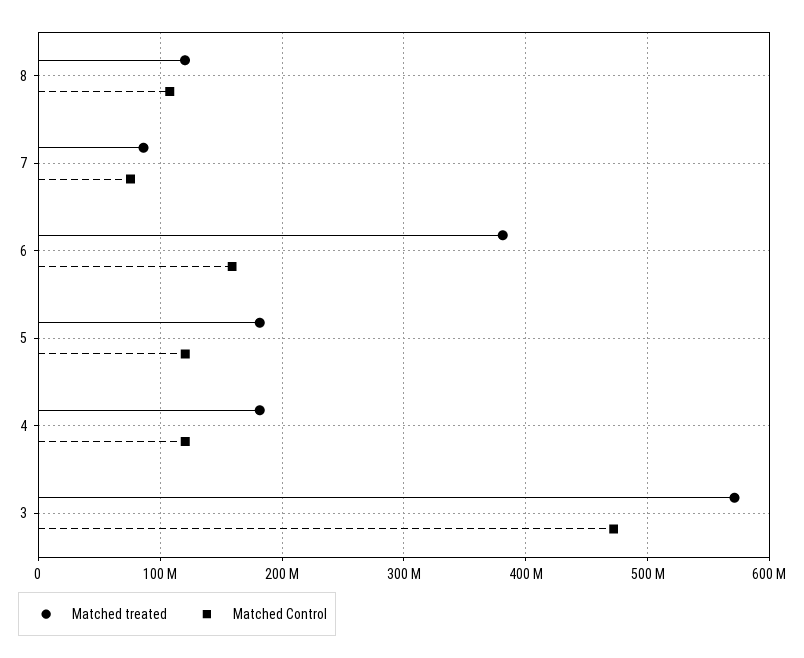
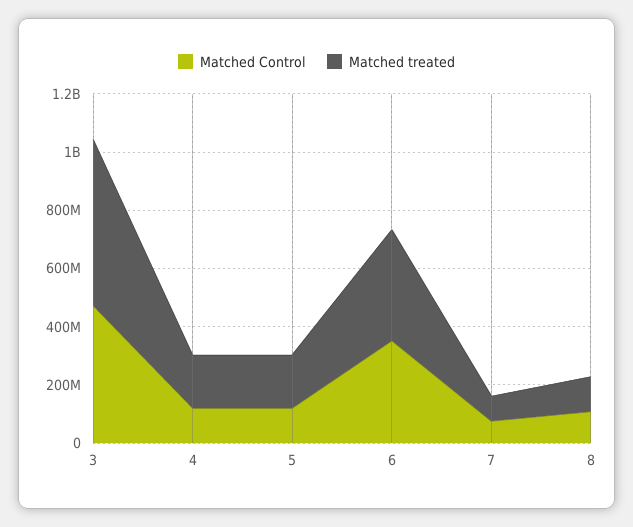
Matched Control, 6: 160000000 -> 350000000

